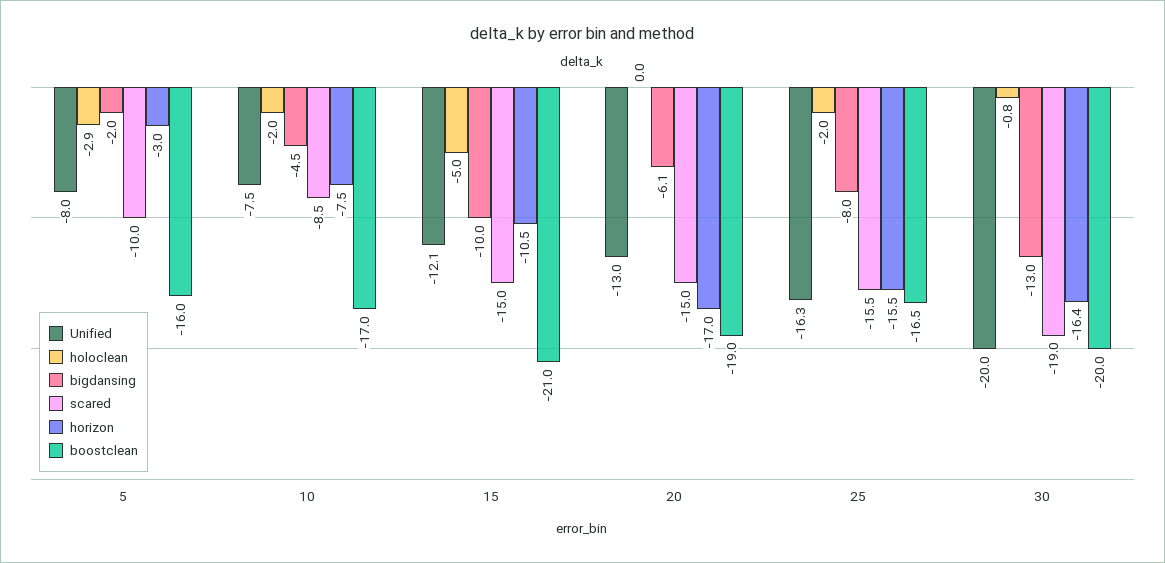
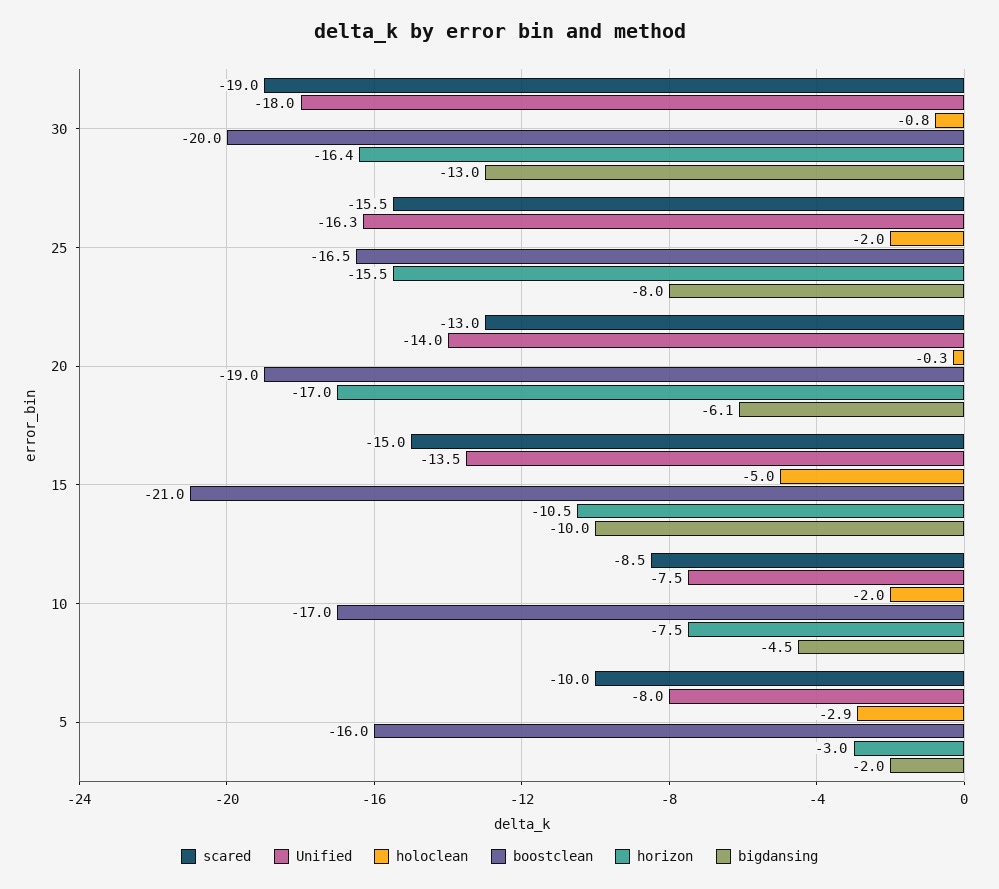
Unified, 15: -12.1 -> -13.5
Unified, 20: -13 -> -14
holoclean, 20: 0 -> -0.3
scared, 20: -15 -> -13
Unified, 30: -20 -> -18

